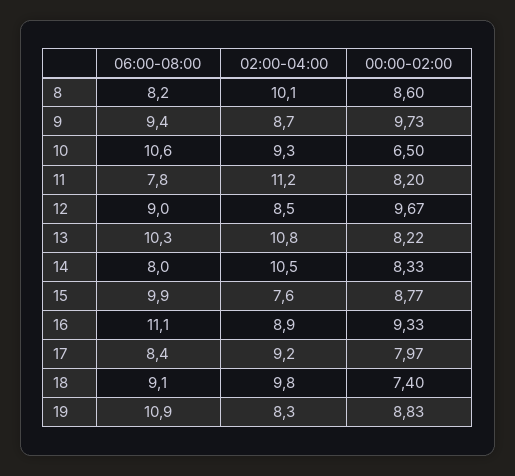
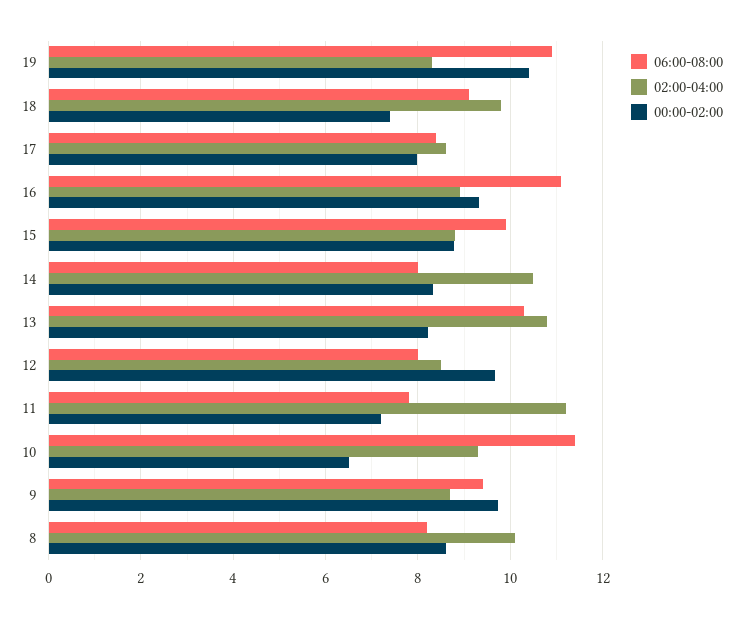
06:00-08:00, 10: 10.6 -> 11.4
00:00-02:00, 11: 8.2 -> 7.2
06:00-08:00, 12: 9 -> 8
02:00-04:00, 15: 7.6 -> 8.8
02:00-04:00, 17: 9.2 -> 8.6
00:00-02:00, 19: 8.83 -> 10.4

